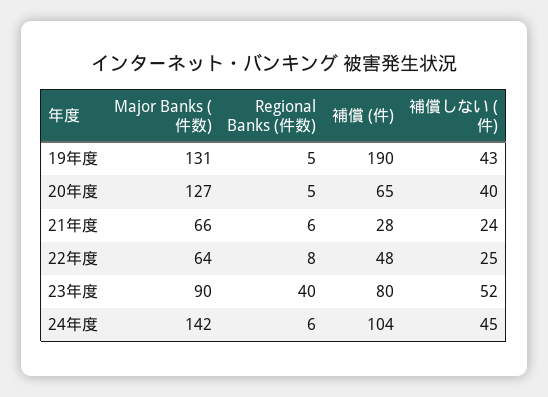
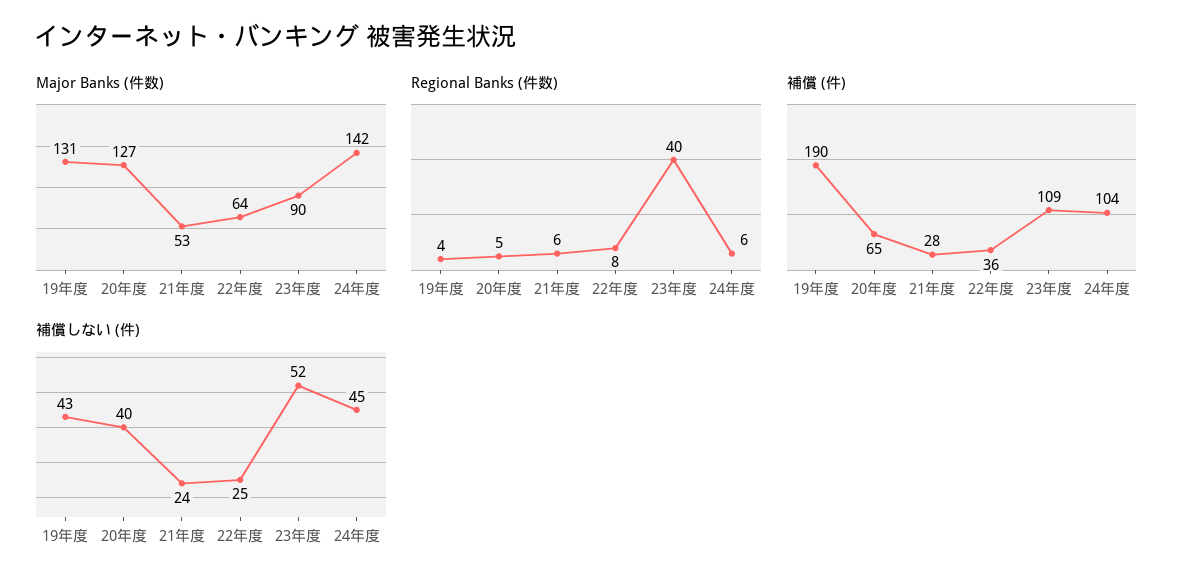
Regional Banks (件数), 19年度: 5 -> 4
Major Banks (件数), 21年度: 66 -> 53
補償 (件), 22年度: 48 -> 36
補償 (件), 23年度: 80 -> 109

